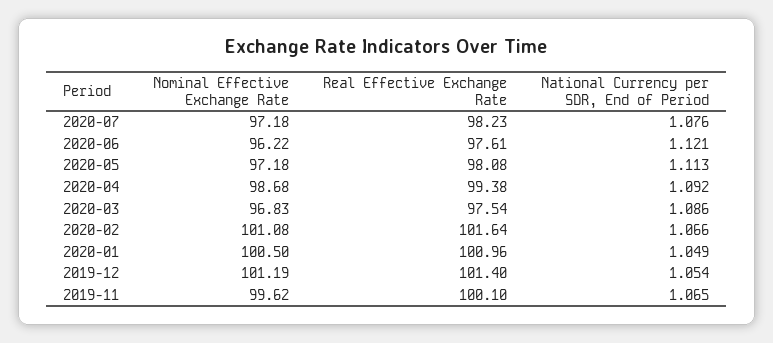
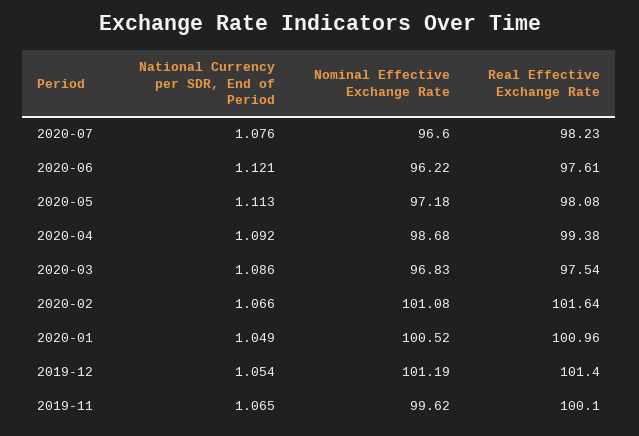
Nominal Effective Exchange Rate, 2020-07: 97.18 -> 96.6
Nominal Effective Exchange Rate, 2020-01: 100.5 -> 100.52

